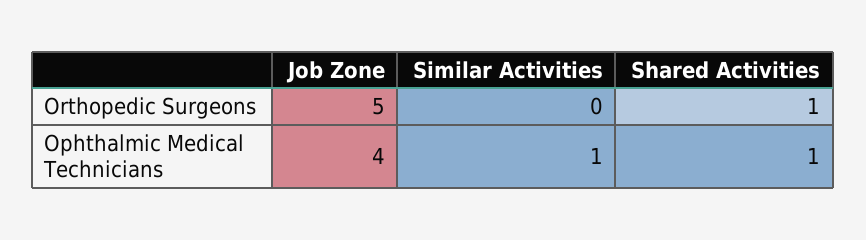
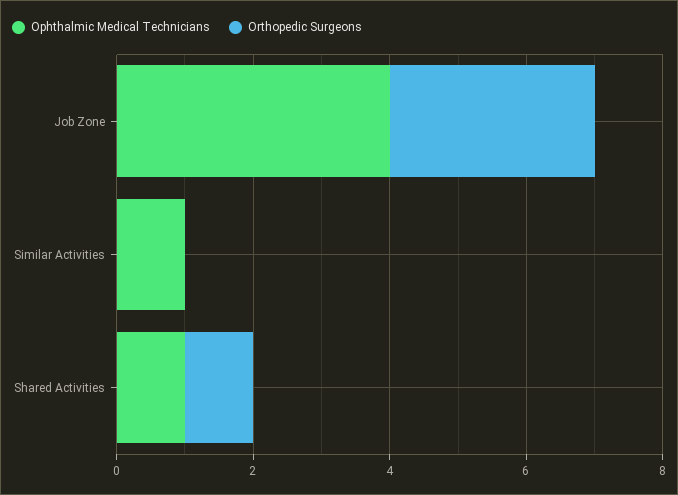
Orthopedic Surgeons, Job Zone: 5 -> 3

